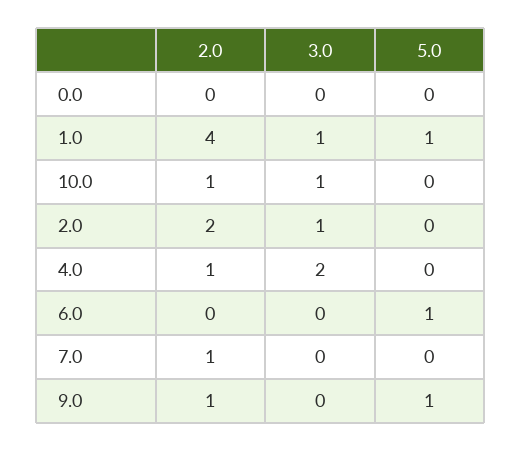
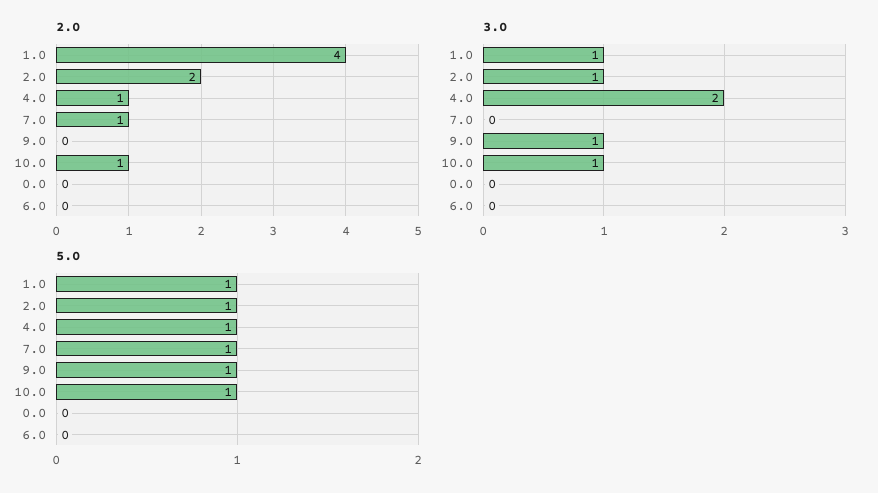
5.0, 10.0: 0 -> 1
5.0, 2.0: 0 -> 1
5.0, 4.0: 0 -> 1
5.0, 6.0: 1 -> 0
5.0, 7.0: 0 -> 1
2.0, 9.0: 1 -> 0
3.0, 9.0: 0 -> 1

